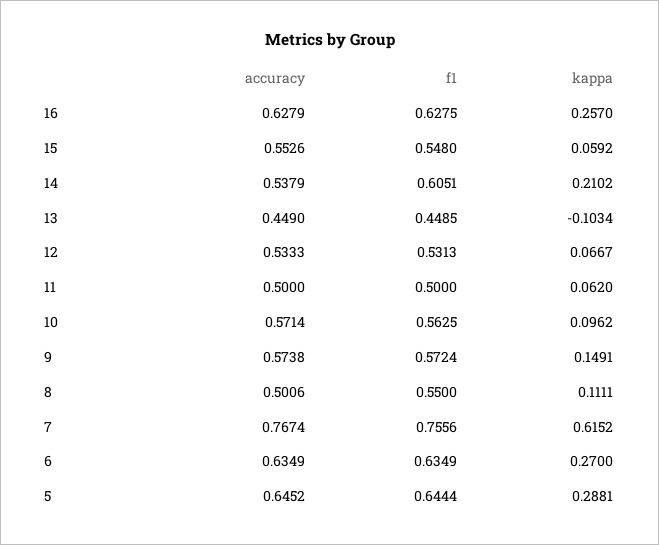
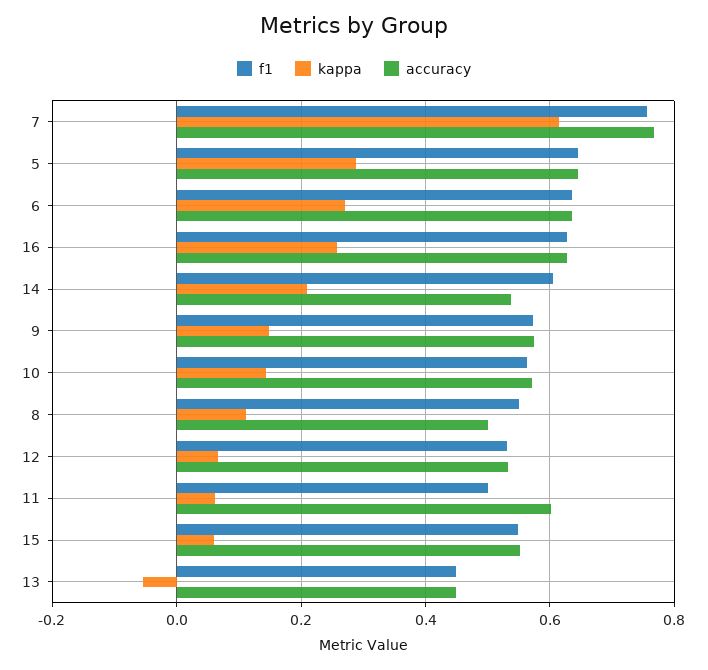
kappa, 13: -0.1034 -> -0.06
accuracy, 11: 0.5 -> 0.6
kappa, 10: 0.0962 -> 0.14

